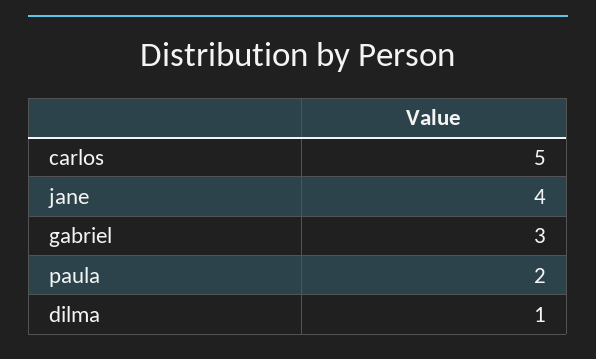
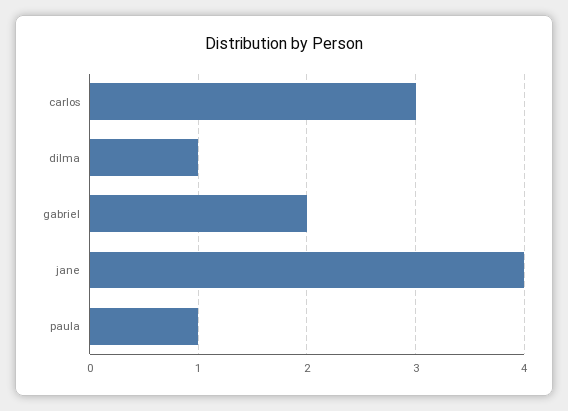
carlos: 5 -> 3
gabriel: 3 -> 2
paula: 2 -> 1

